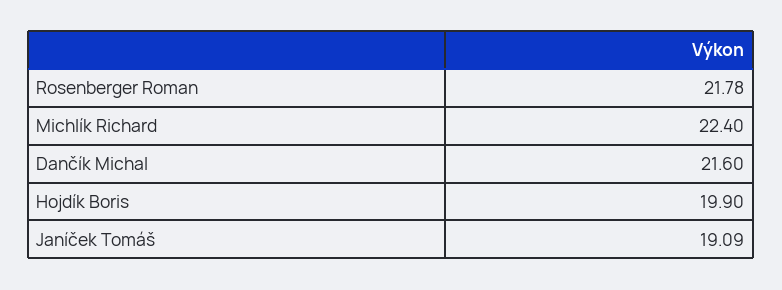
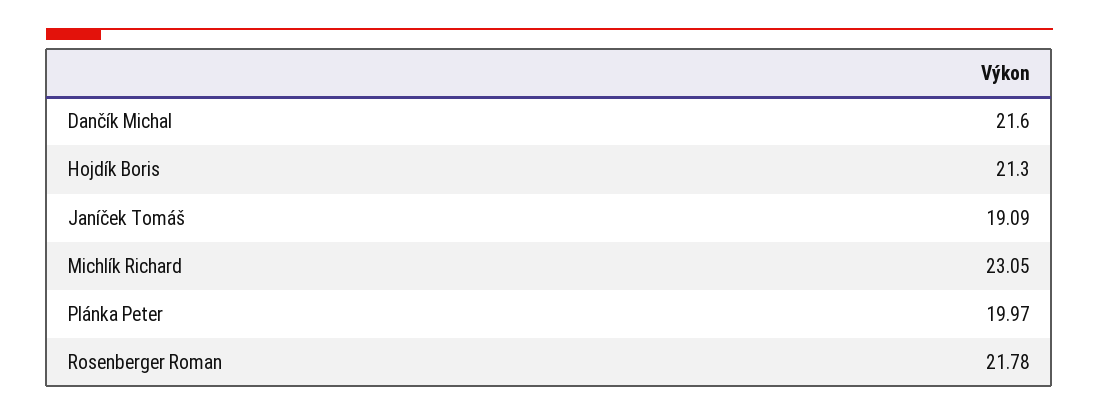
Michlík Richard: 22.4 -> 23.05
Hojdík Boris: 19.9 -> 21.3
Plánka Peter: none -> 19.97

